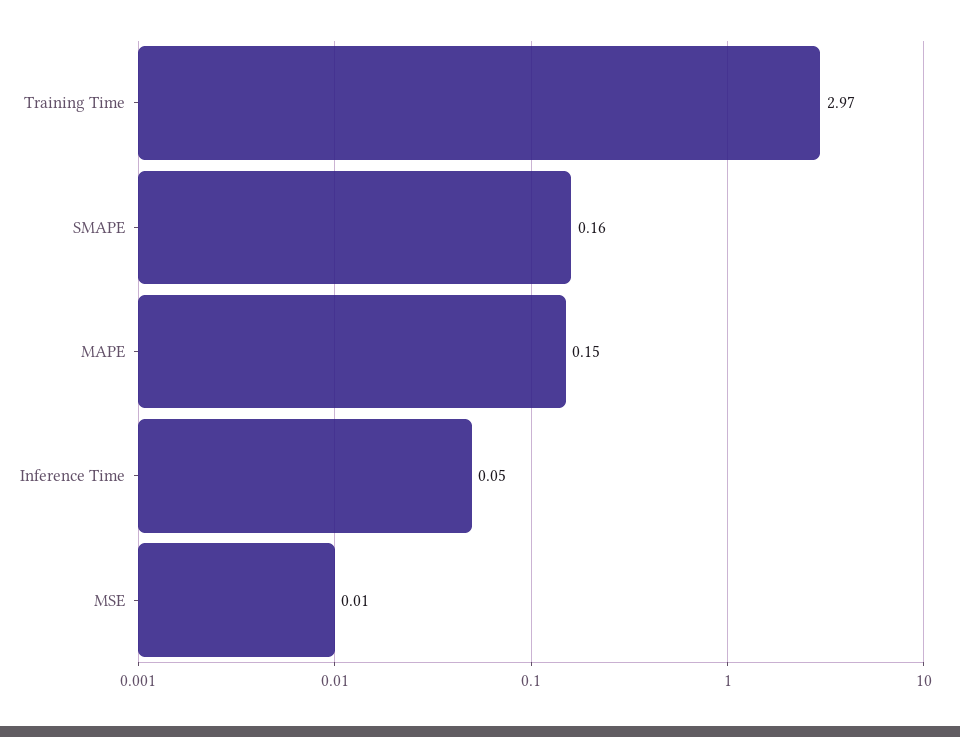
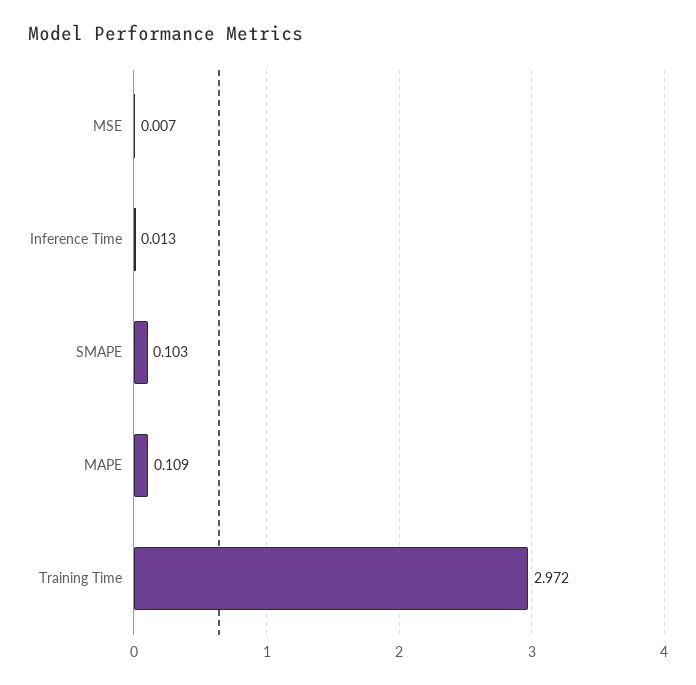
SMAPE: 0.16 -> 0.103
MAPE: 0.15 -> 0.109
Inference Time: 0.05 -> 0.013

